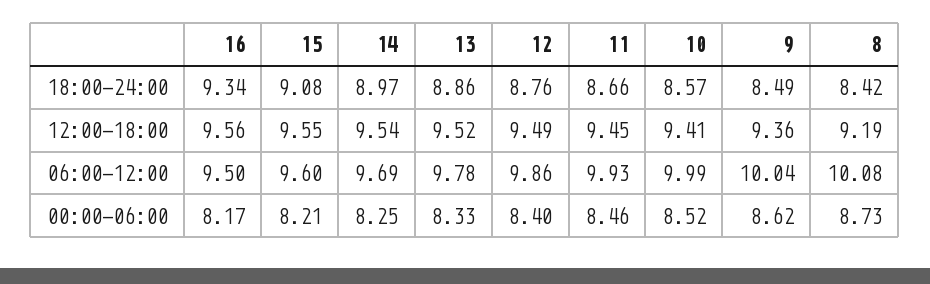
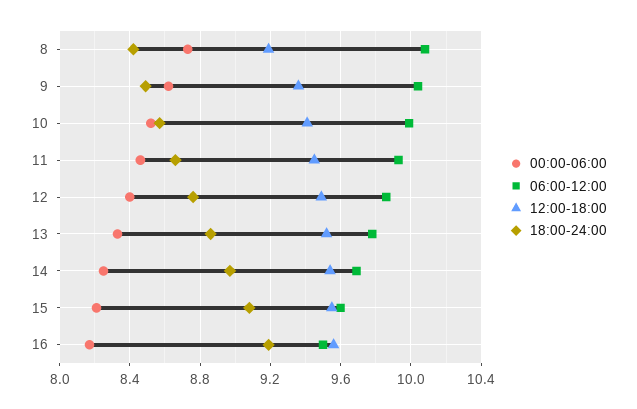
18:00-24:00, 16: 9.34 -> 9.2

